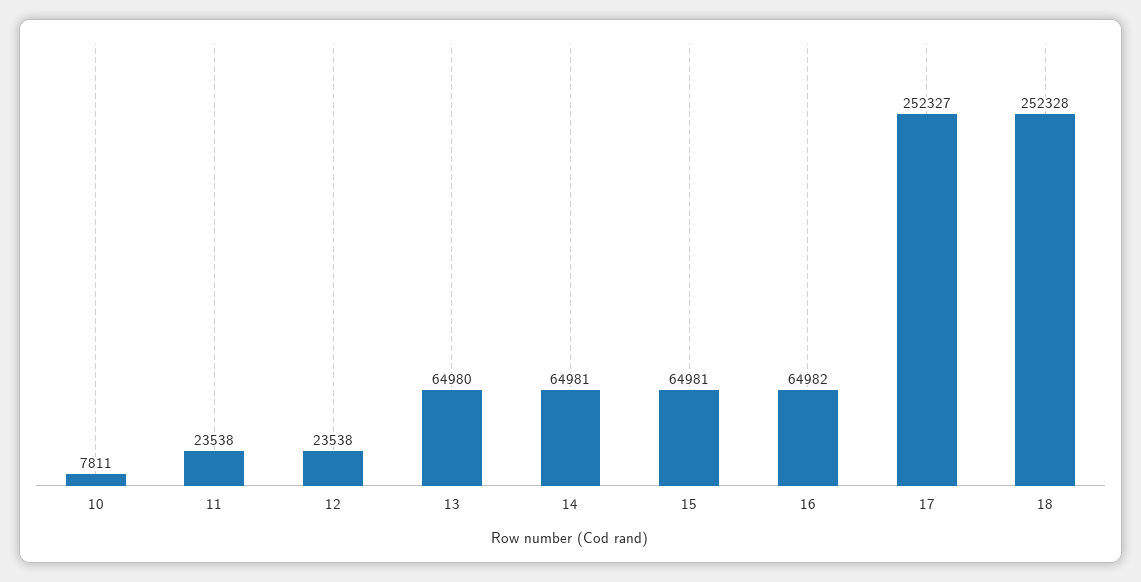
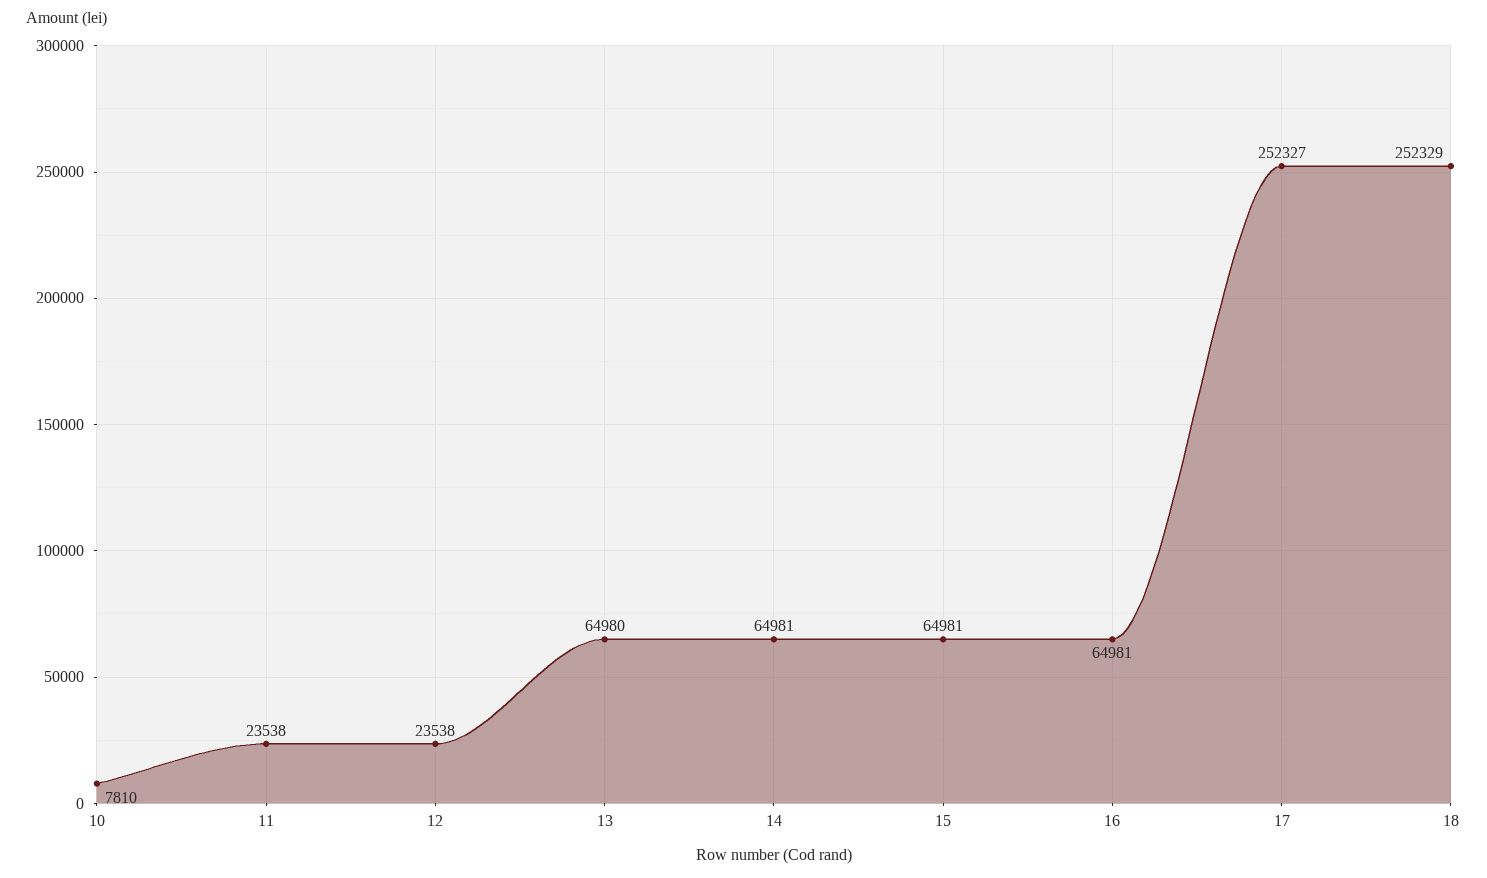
10: 7811 -> 7810
16: 64982 -> 64981
18: 252328 -> 252329

